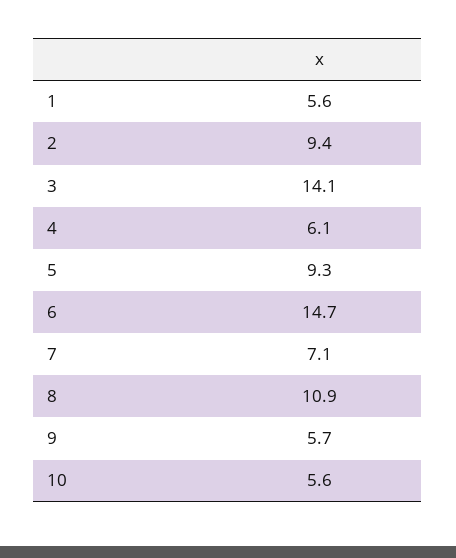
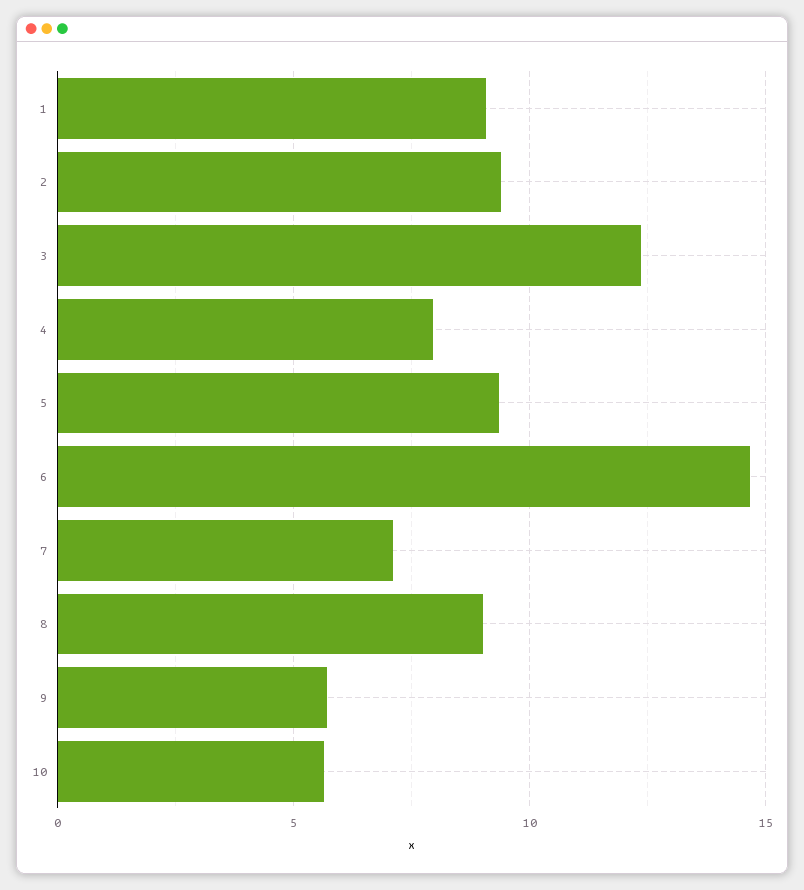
1: 5.6 -> 9
3: 14.1 -> 12.5
4: 6.1 -> 8
8: 10.9 -> 9

